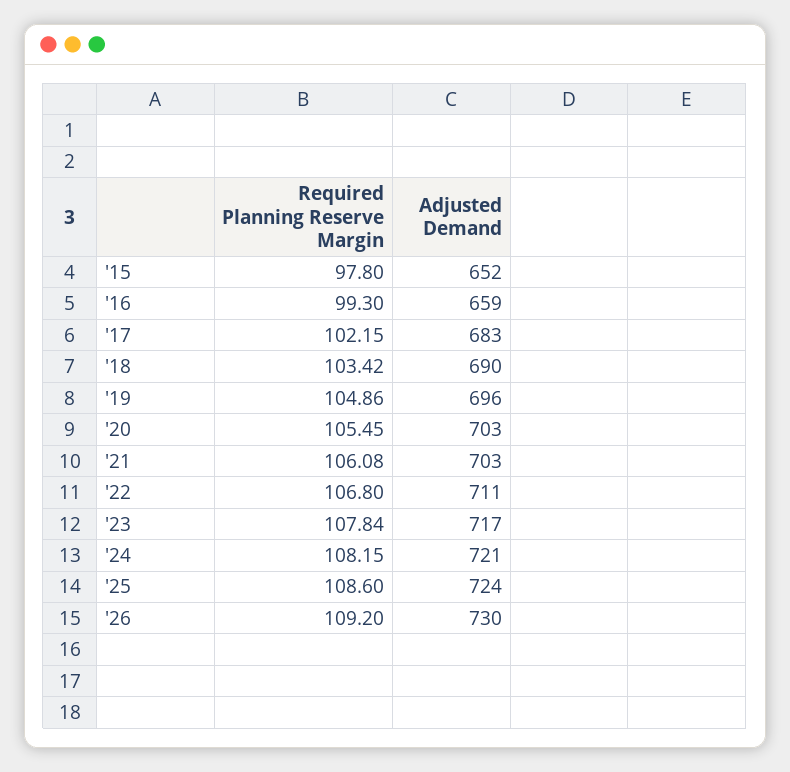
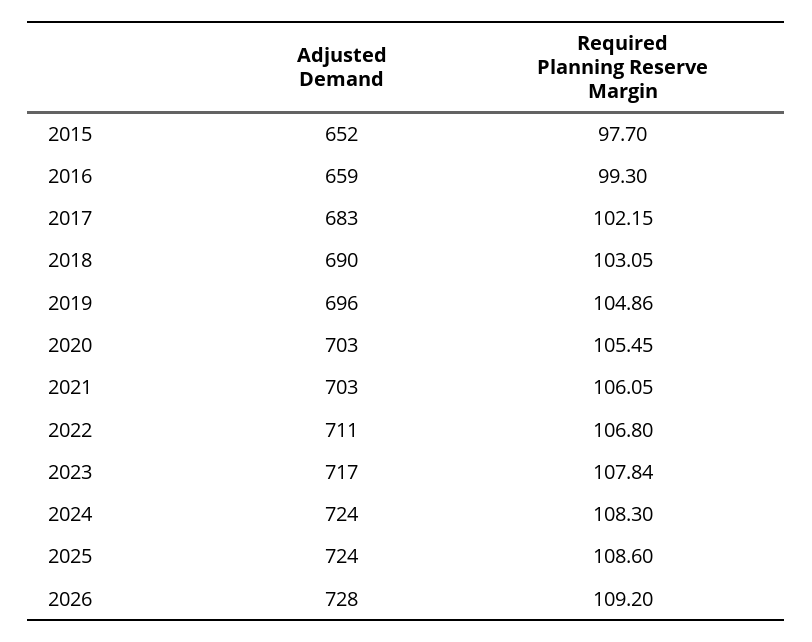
Required Planning Reserve Margin, '15: 97.8 -> 97.7
Required Planning Reserve Margin, '18: 103.42 -> 103.05
Required Planning Reserve Margin, '21: 106.08 -> 106.05
Required Planning Reserve Margin, '24: 108.15 -> 108.3
Adjusted Demand, '24: 721 -> 724
Adjusted Demand, '26: 730 -> 728

